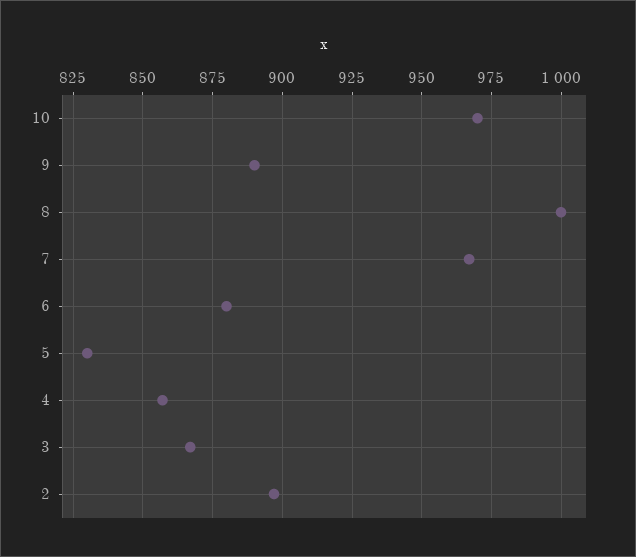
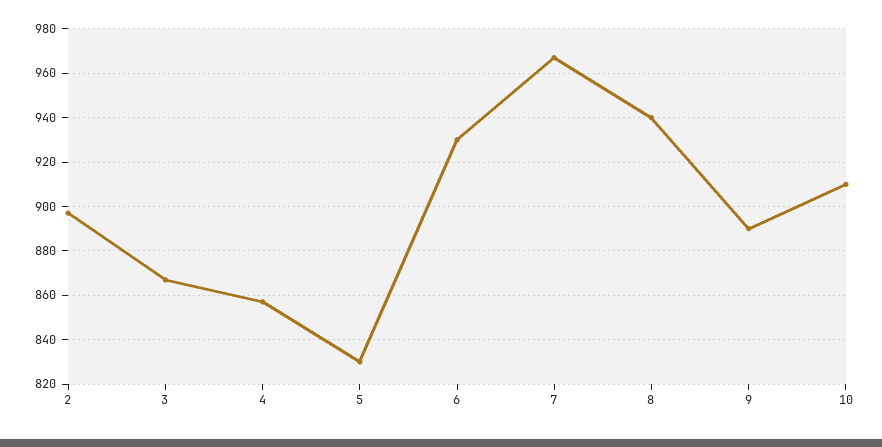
10: 970 -> 910
8: 1000 -> 940
6: 880 -> 930

